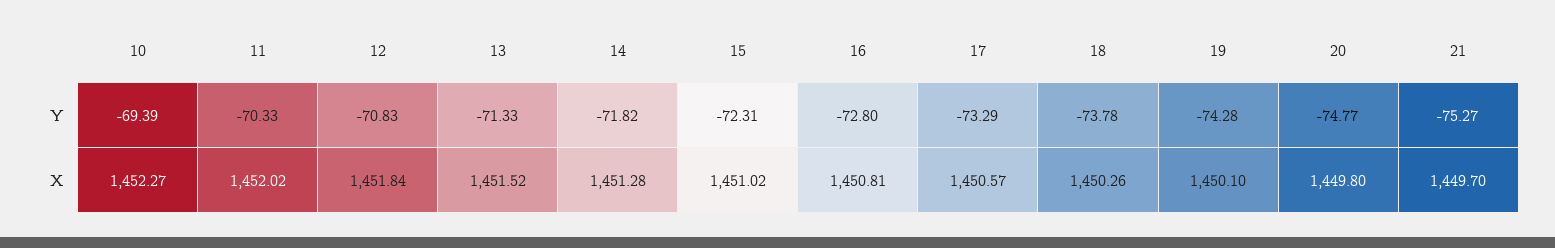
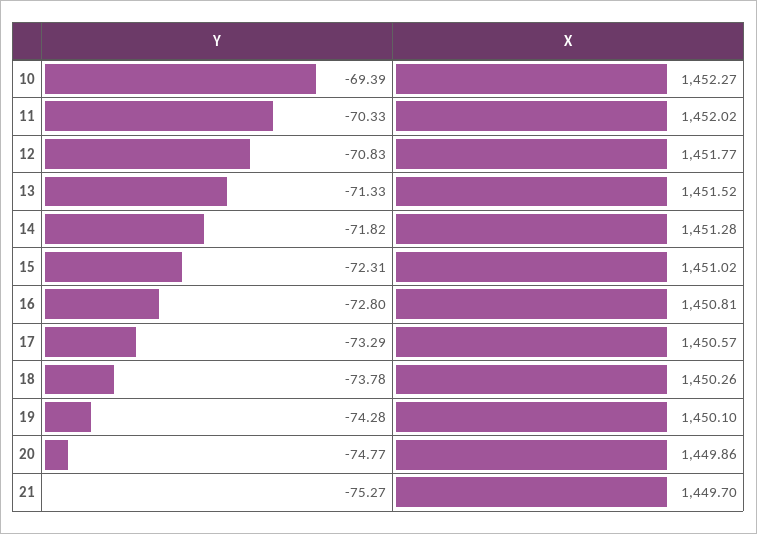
12, X: 1451.84 -> 1451.77
20, X: 1449.8 -> 1449.86

